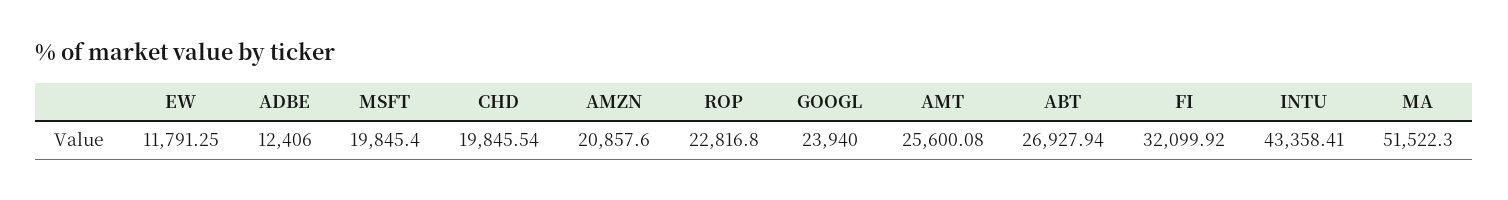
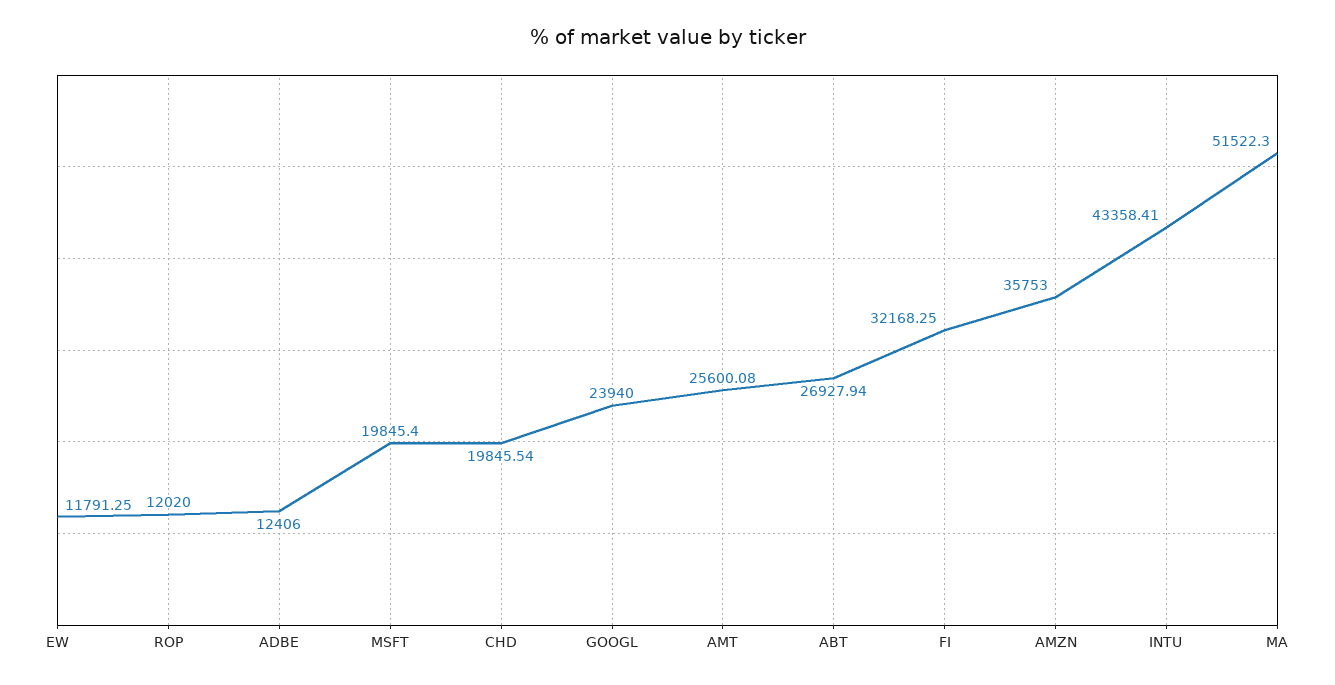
AMZN: 20857.6 -> 35753
ROP: 22816.8 -> 12020
FI: 32099.92 -> 32168.25

